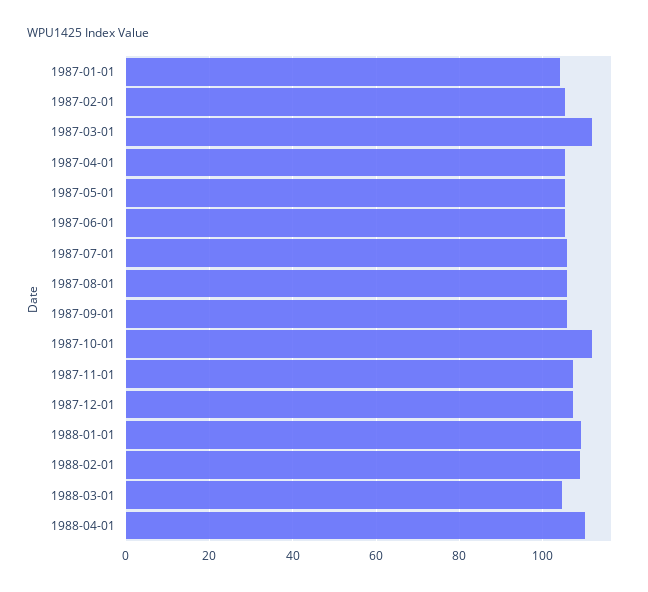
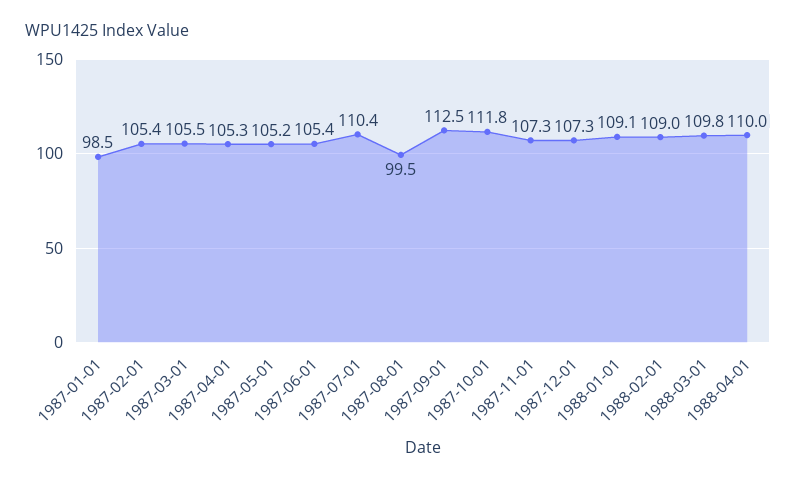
1987-01-01: 104 -> 98.5
1987-03-01: 112 -> 105.5
1987-07-01: 106 -> 110.4
1987-08-01: 106 -> 99.5
1987-09-01: 106 -> 112.5
1988-03-01: 104 -> 109.8

